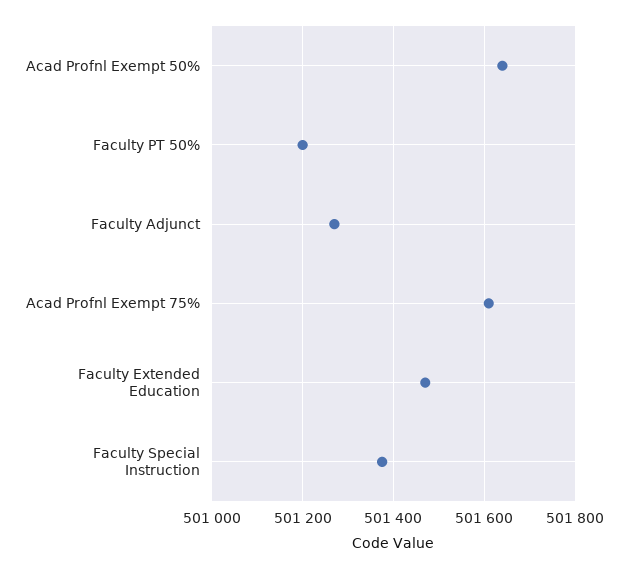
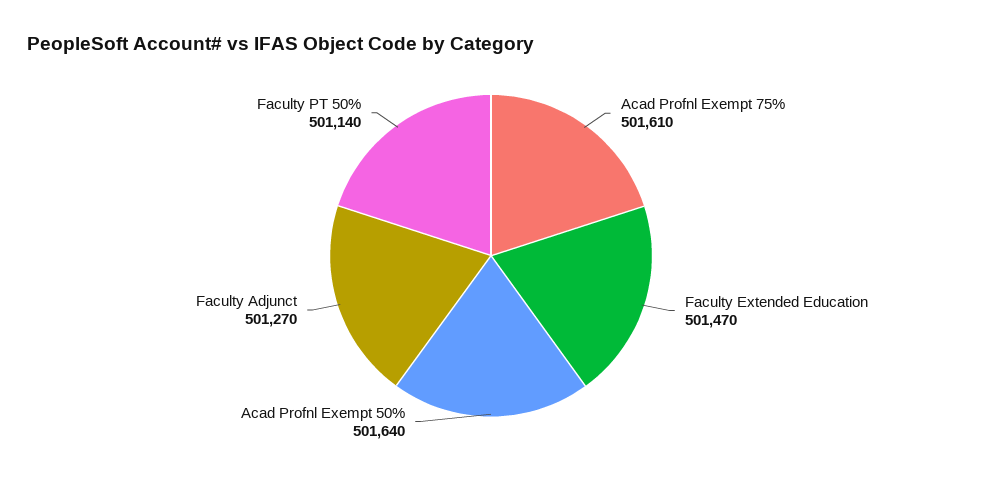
Faculty PT 50%: 501200 -> 501140
Faculty Special Instruction: 501380 -> none

